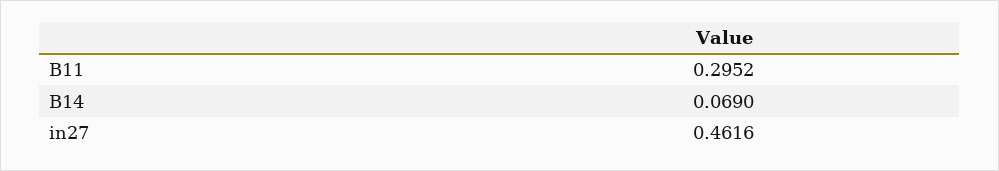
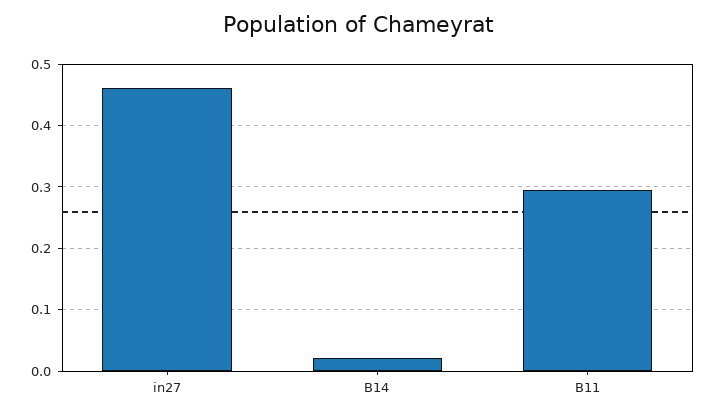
B14: 0.069 -> 0.02

